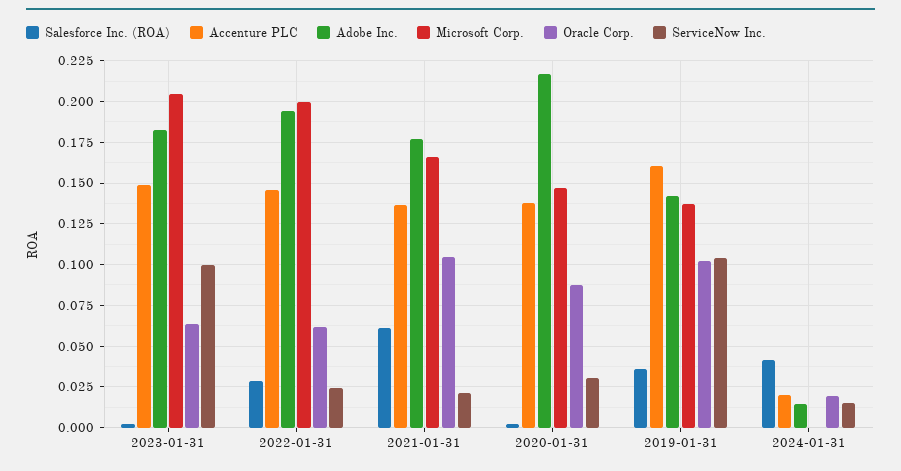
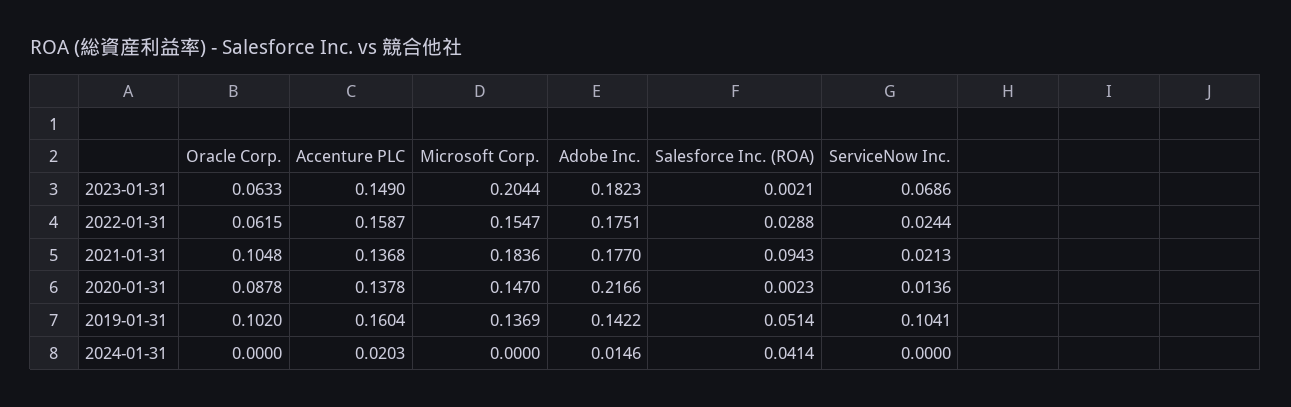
ServiceNow Inc., 2023-01-31: 0.1 -> 0.0686
Accenture PLC, 2022-01-31: 0.145 -> 0.1587
Adobe Inc., 2022-01-31: 0.195 -> 0.1751
Microsoft Corp., 2022-01-31: 0.2 -> 0.1547
Salesforce Inc. (ROA), 2021-01-31: 0.06 -> 0.0943
Microsoft Corp., 2021-01-31: 0.165 -> 0.1836
ServiceNow Inc., 2020-01-31: 0.03 -> 0.0136
Salesforce Inc. (ROA), 2019-01-31: 0.035 -> 0.0514
Oracle Corp., 2024-01-31: 0.02 -> 0
ServiceNow Inc., 2024-01-31: 0.015 -> 0

